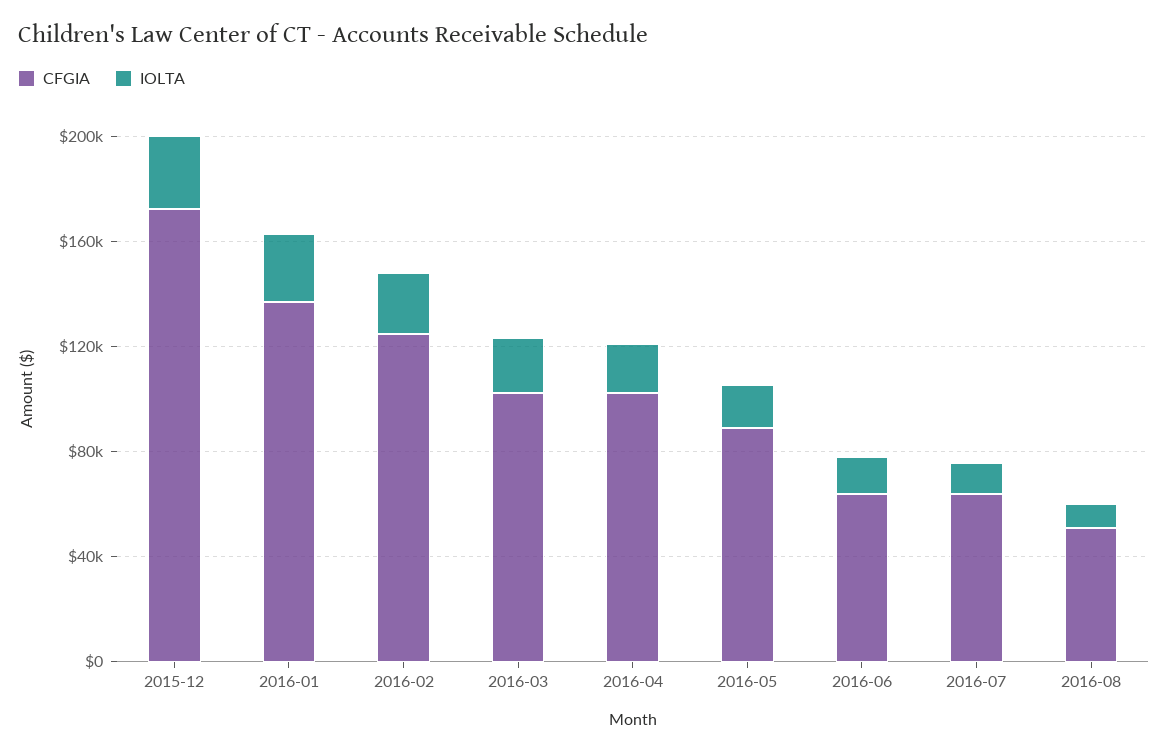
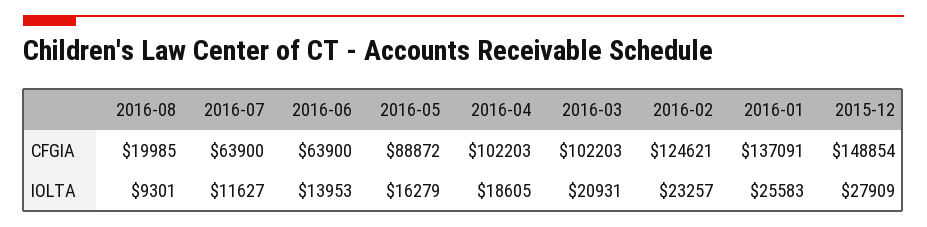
CFGIA, 2015-12: 170000 -> 148854
CFGIA, 2016-08: 50000 -> 19985

